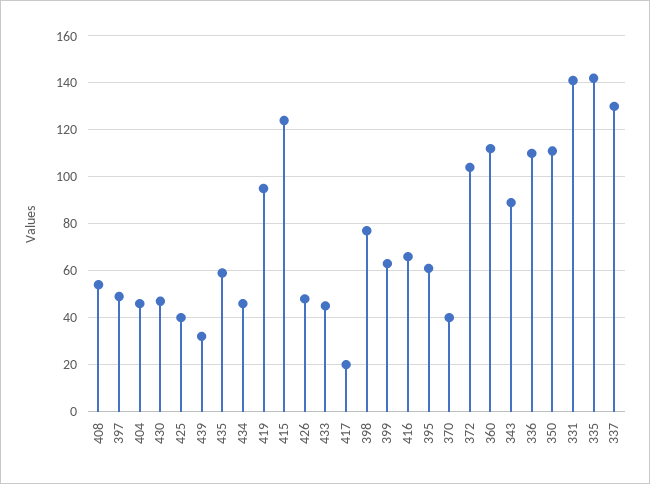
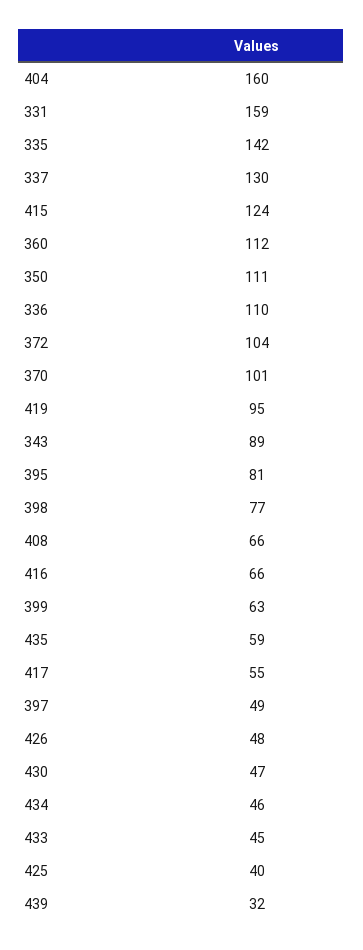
408: 55 -> 66
404: 45 -> 160
417: 20 -> 55
395: 60 -> 81
370: 40 -> 101
331: 140 -> 159

